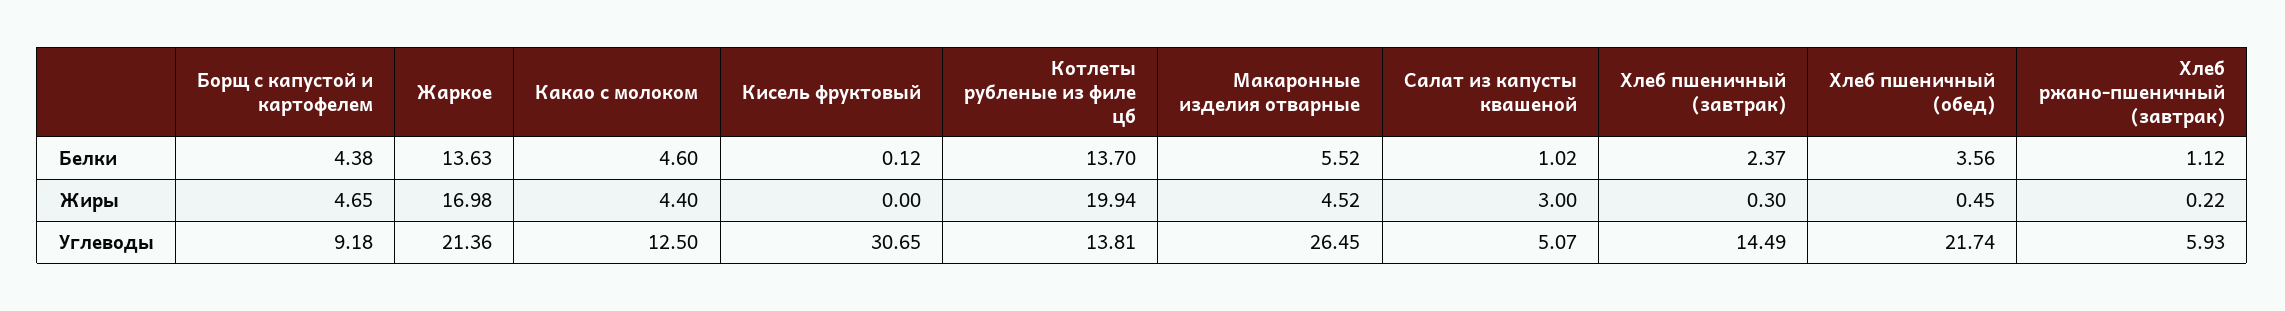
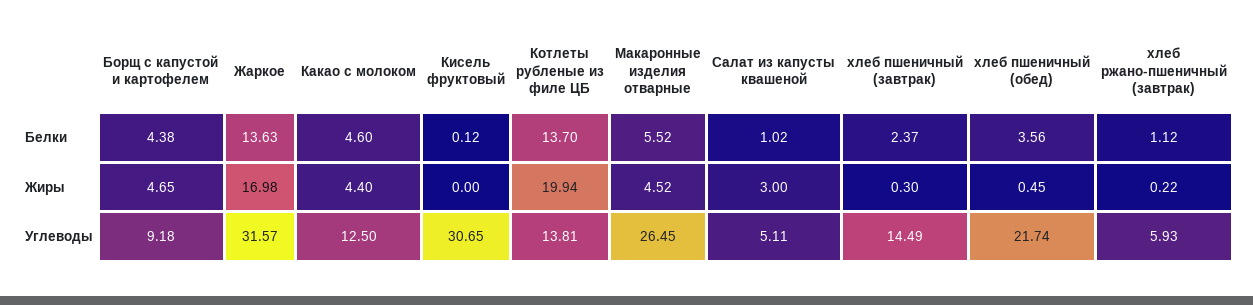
Жаркое, Углеводы: 21.36 -> 31.57
Салат из капусты квашеной, Углеводы: 5.07 -> 5.11

